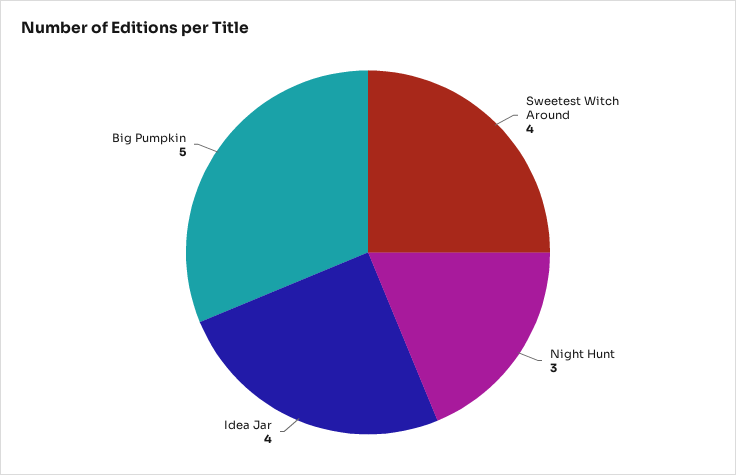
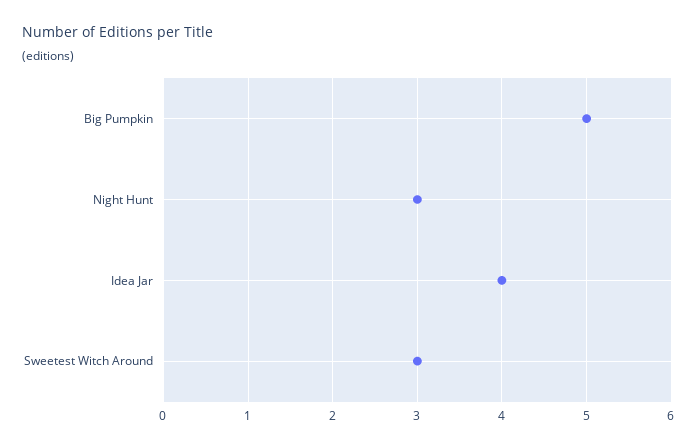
Sweetest Witch Around: 4 -> 3

